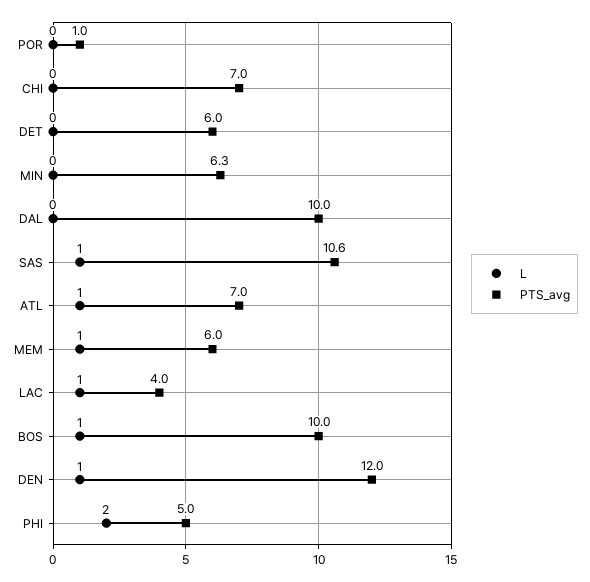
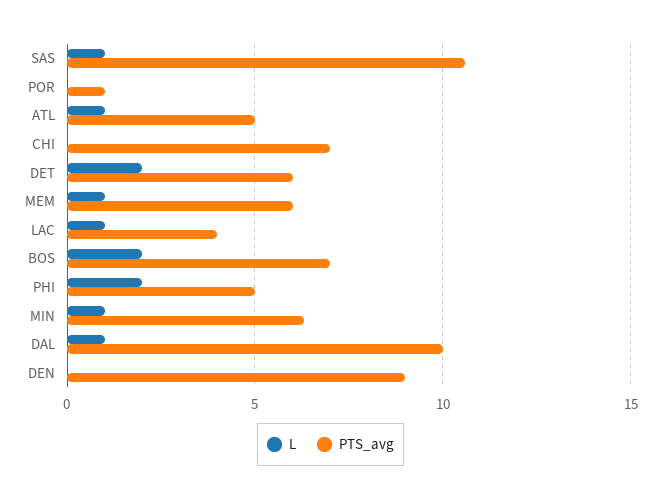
L, DET: 0 -> 2
L, MIN: 0 -> 1
L, DAL: 0 -> 1
PTS_avg, ATL: 7 -> 5
L, BOS: 1 -> 2
PTS_avg, BOS: 10 -> 7
L, DEN: 1 -> 0
PTS_avg, DEN: 12 -> 9

